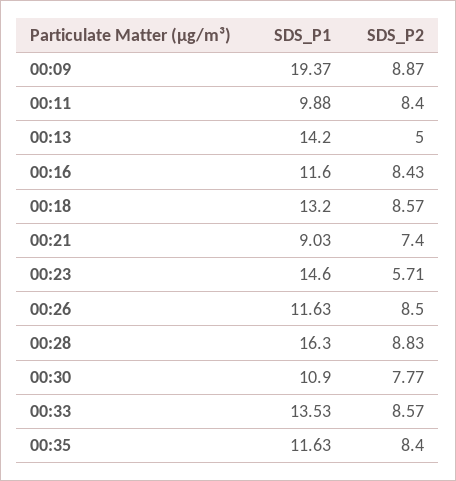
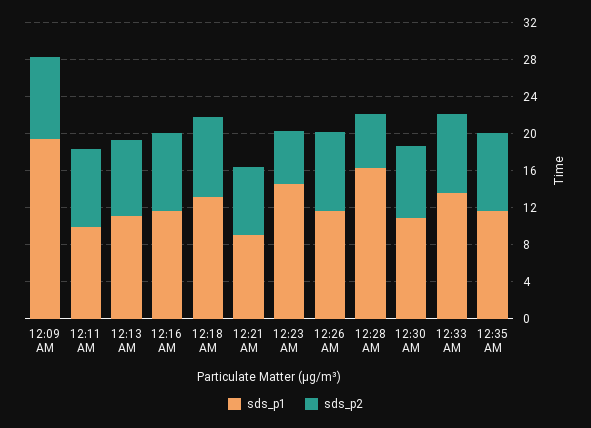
SDS_P1, 00:13: 14.2 -> 11
SDS_P2, 00:13: 5 -> 8
SDS_P2, 00:28: 8.83 -> 6

